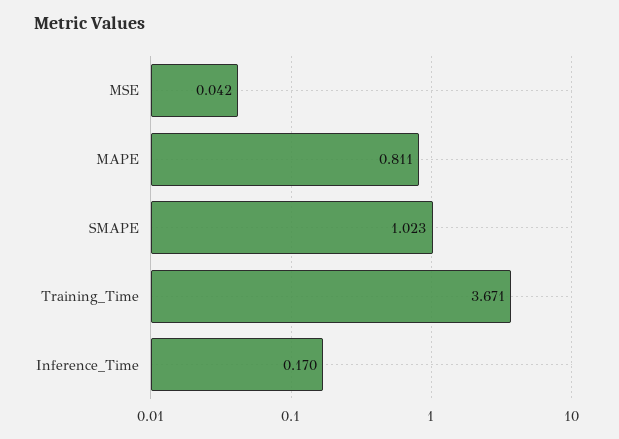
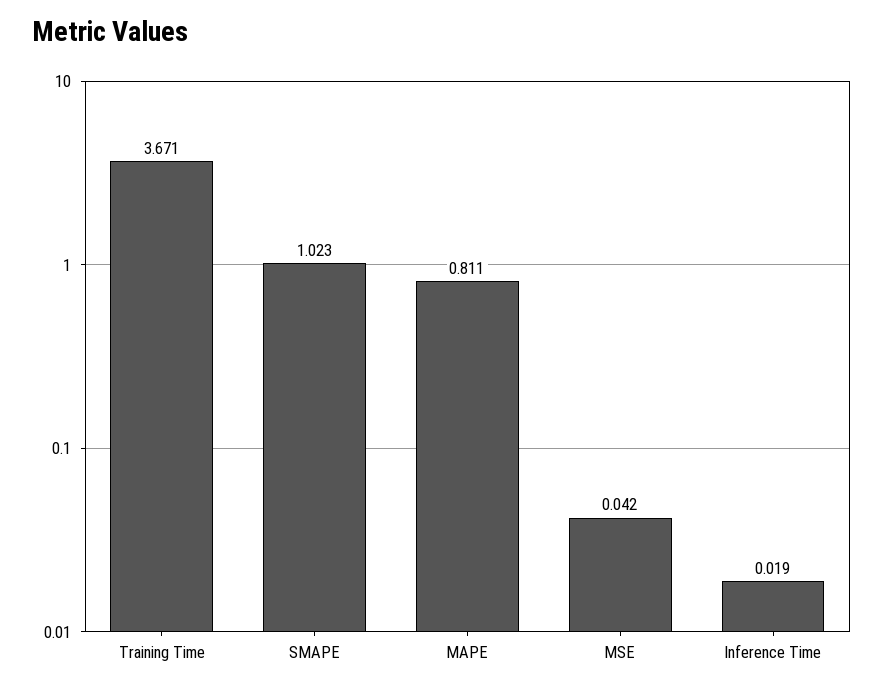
Inference_Time: 0.17 -> 0.019

